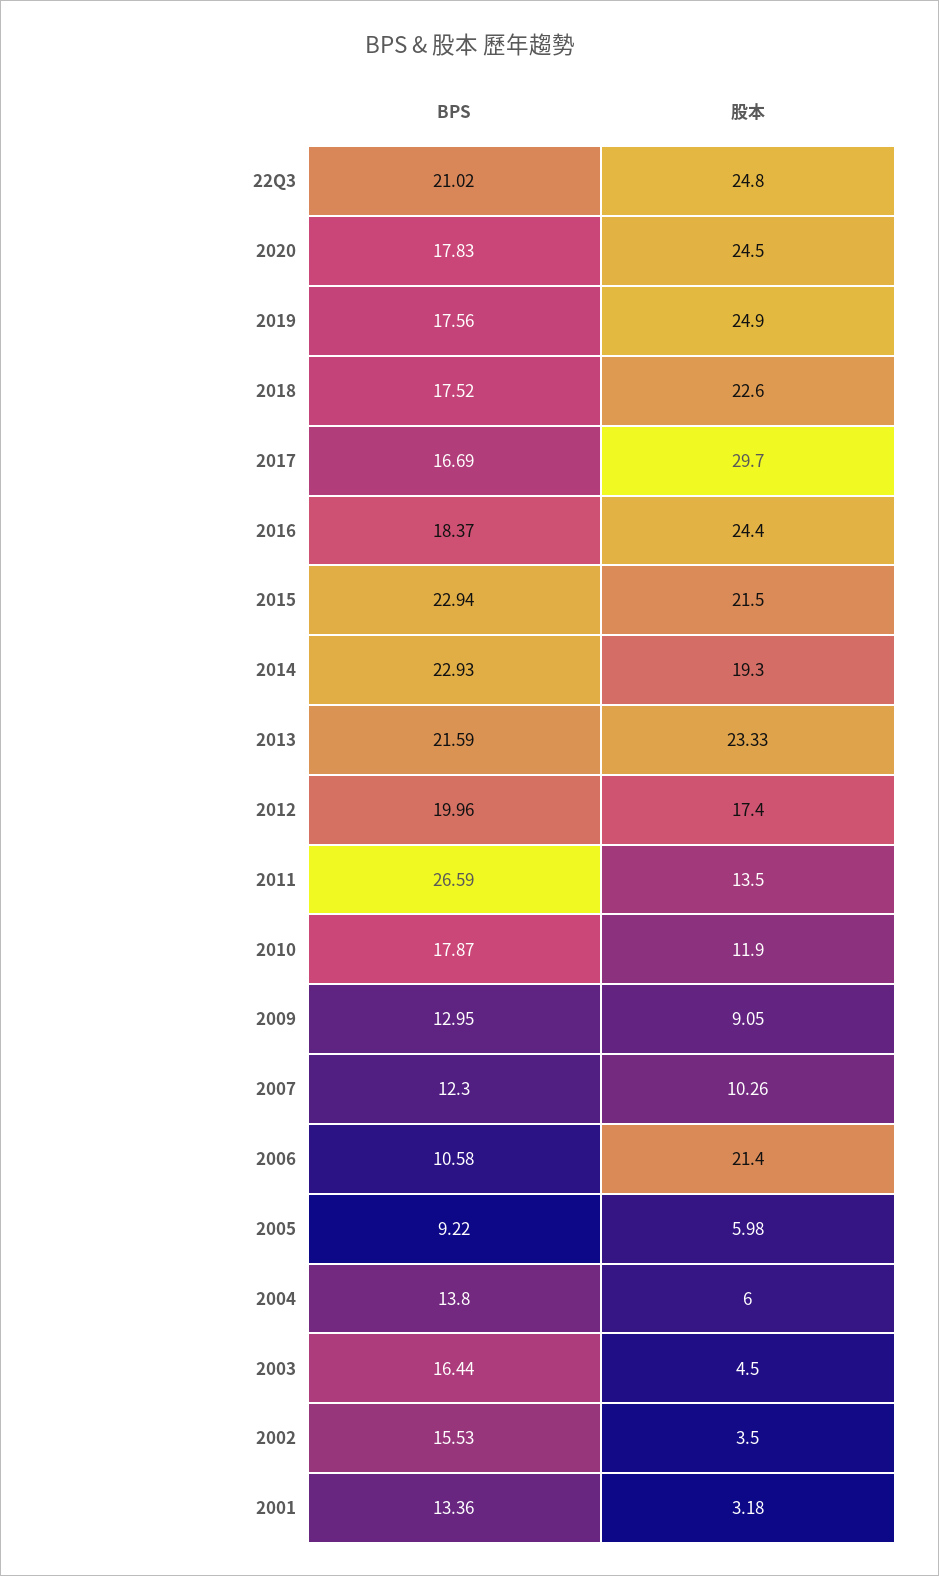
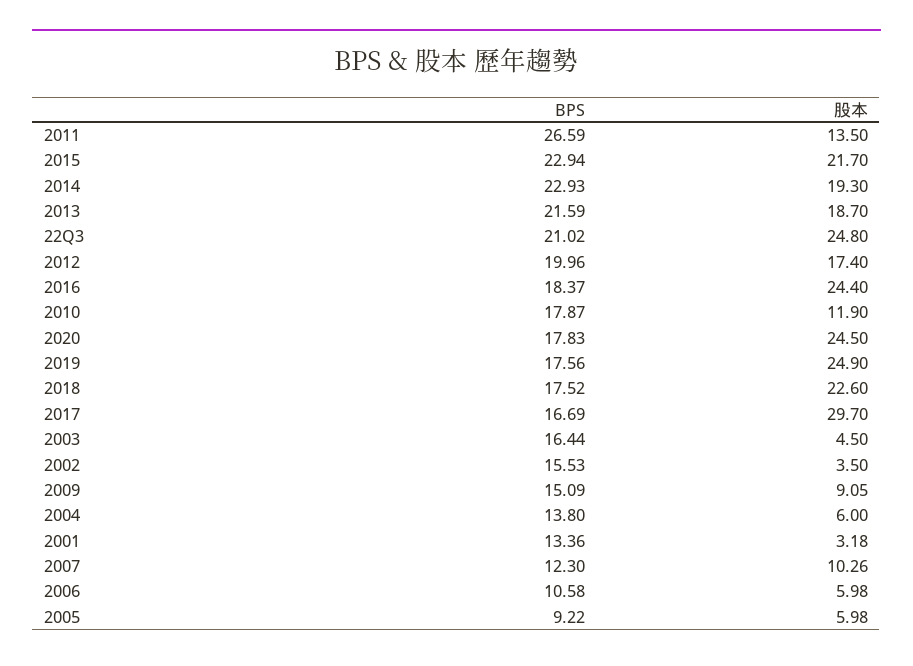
股本, 2015: 21.5 -> 21.7
股本, 2013: 23.33 -> 18.7
BPS, 2009: 12.95 -> 15.09
股本, 2006: 21.4 -> 5.98

